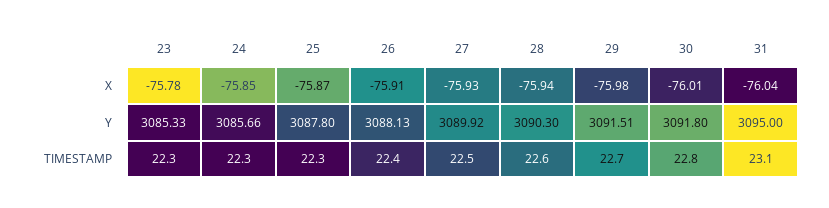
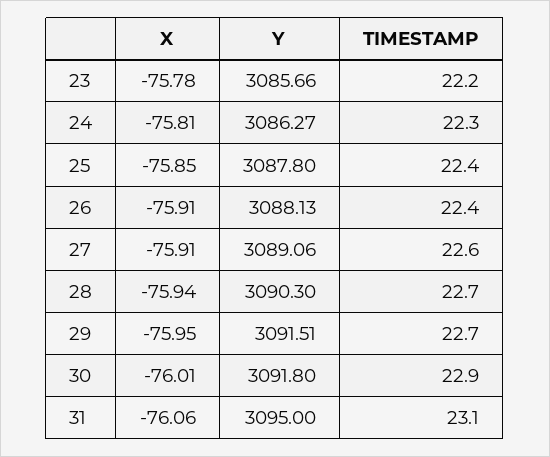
24, X: -75.85 -> -75.81
25, X: -75.87 -> -75.85
27, X: -75.93 -> -75.91
29, X: -75.98 -> -75.95
31, X: -76.04 -> -76.06
23, Y: 3085.33 -> 3085.66
24, Y: 3085.66 -> 3086.27
27, Y: 3089.92 -> 3089.06
23, TIMESTAMP: 22.3 -> 22.2
25, TIMESTAMP: 22.3 -> 22.4
27, TIMESTAMP: 22.5 -> 22.6
28, TIMESTAMP: 22.6 -> 22.7
30, TIMESTAMP: 22.8 -> 22.9

